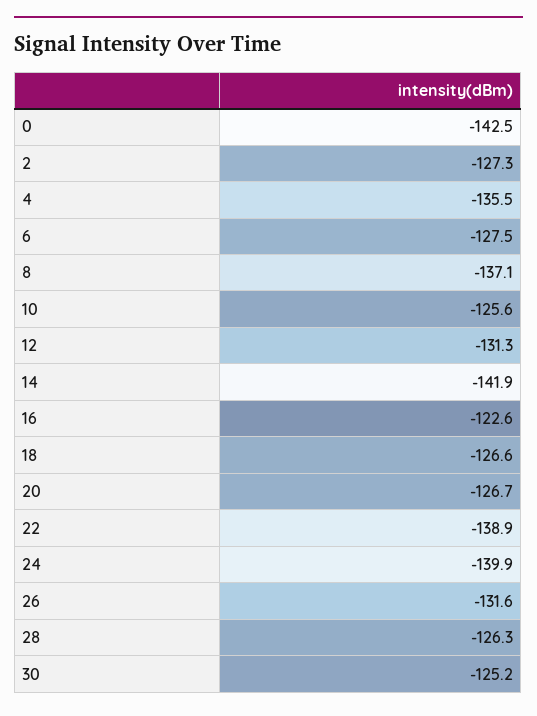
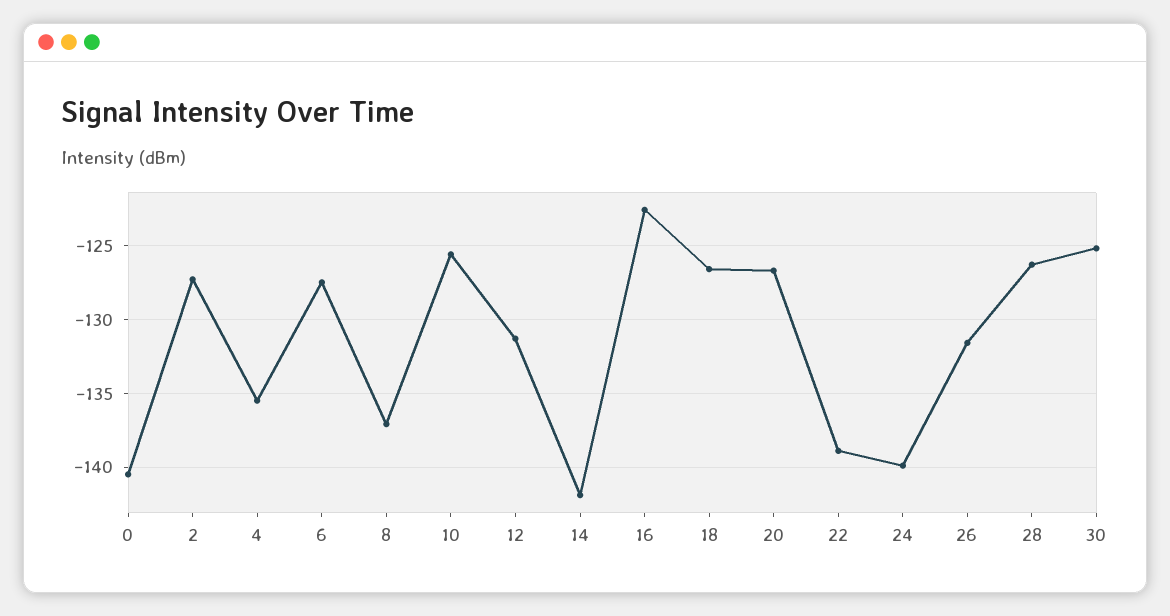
0: -142.5 -> -140.5

